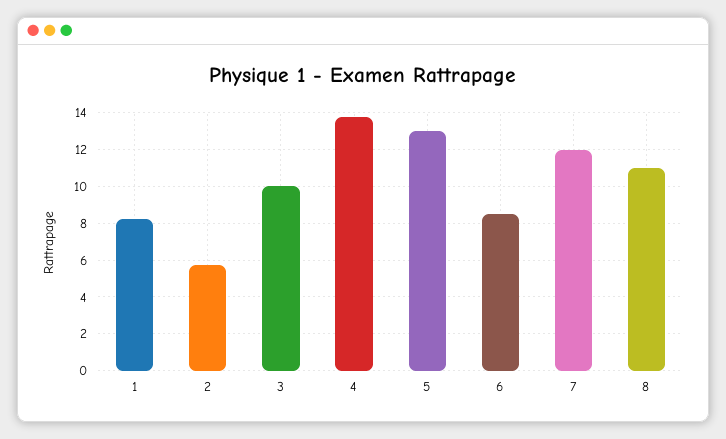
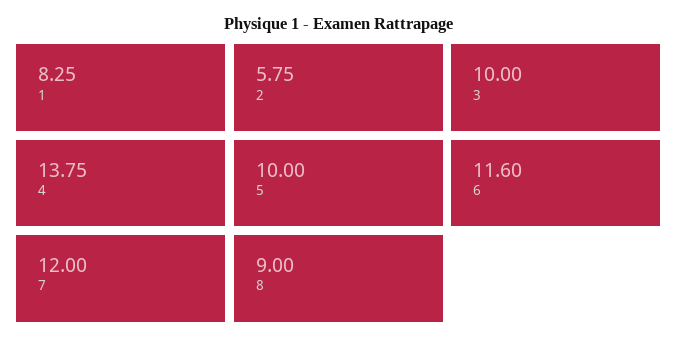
5: 13 -> 10
6: 8.5 -> 11.6
8: 11 -> 9

